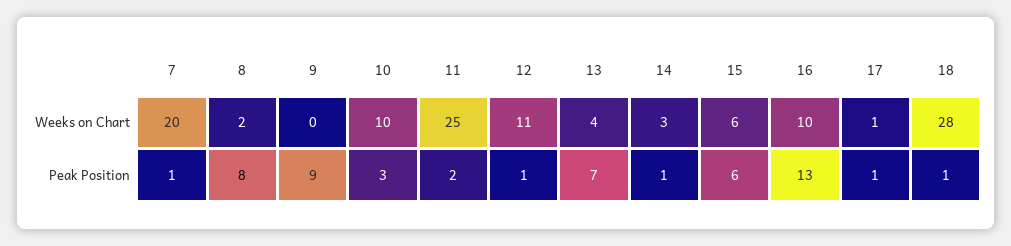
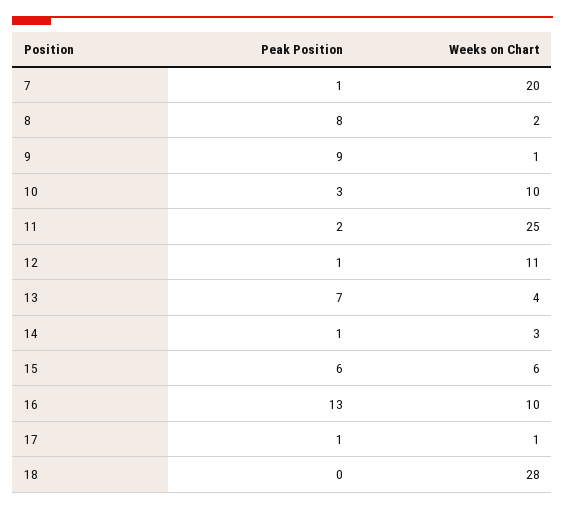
9, Weeks on Chart: 0 -> 1
18, Peak Position: 1 -> 0

